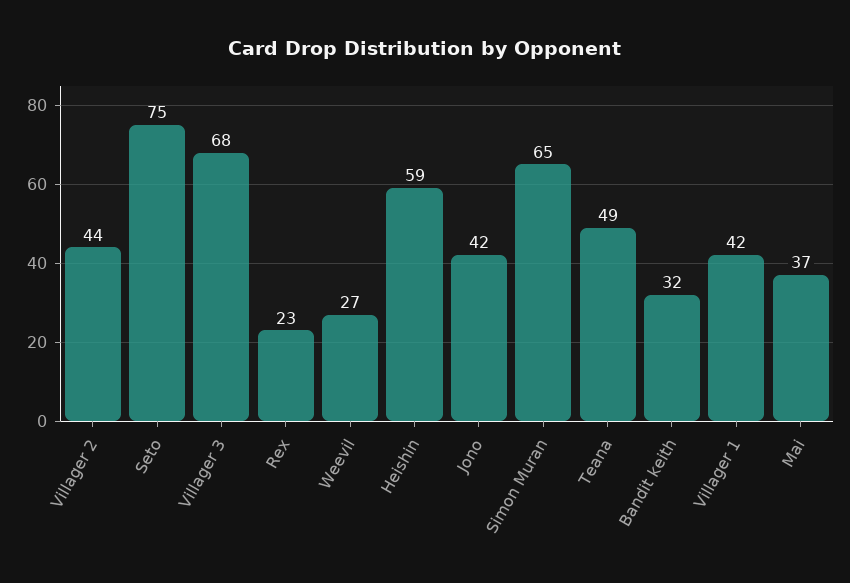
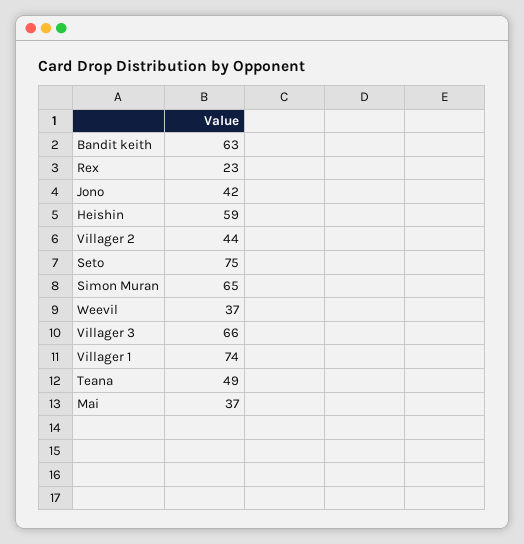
Villager 3: 68 -> 66
Weevil: 27 -> 37
Bandit keith: 32 -> 63
Villager 1: 42 -> 74

